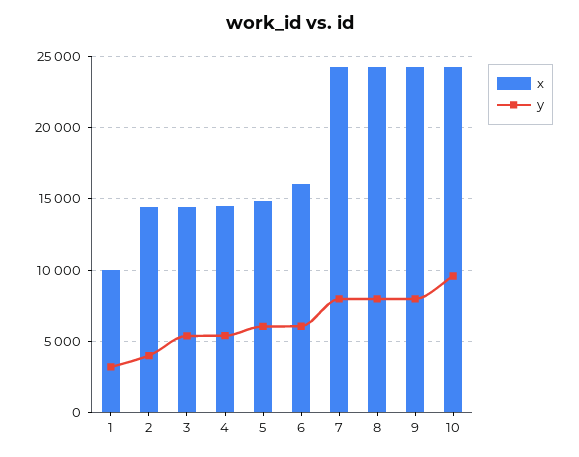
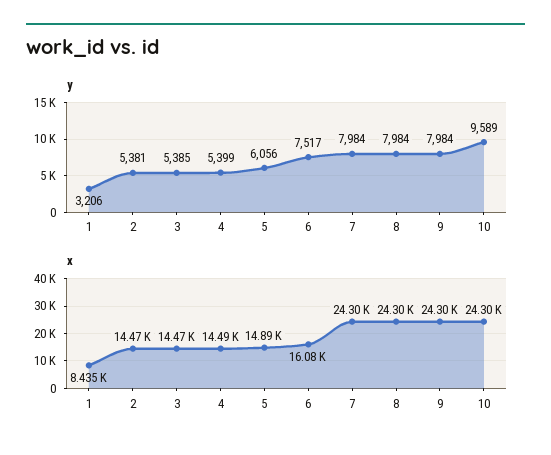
x, 1: 10000 -> 8435
y, 2: 4000 -> 5381
y, 6: 6000 -> 7517

